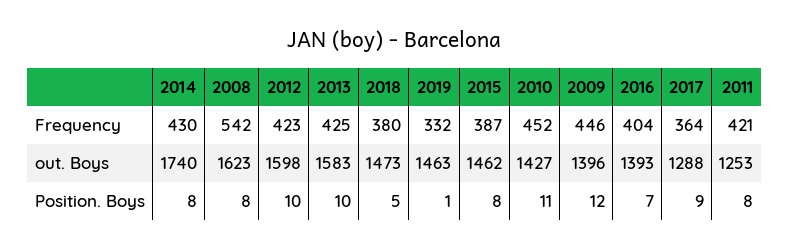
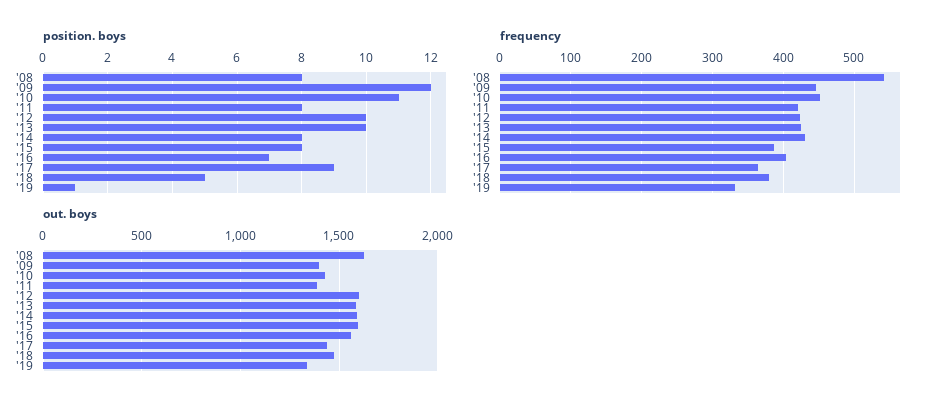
out. Boys, 2014: 1740 -> 1600
out. Boys, 2019: 1463 -> 1350
out. Boys, 2015: 1462 -> 1600
out. Boys, 2016: 1393 -> 1550
out. Boys, 2017: 1288 -> 1450
out. Boys, 2011: 1253 -> 1400

